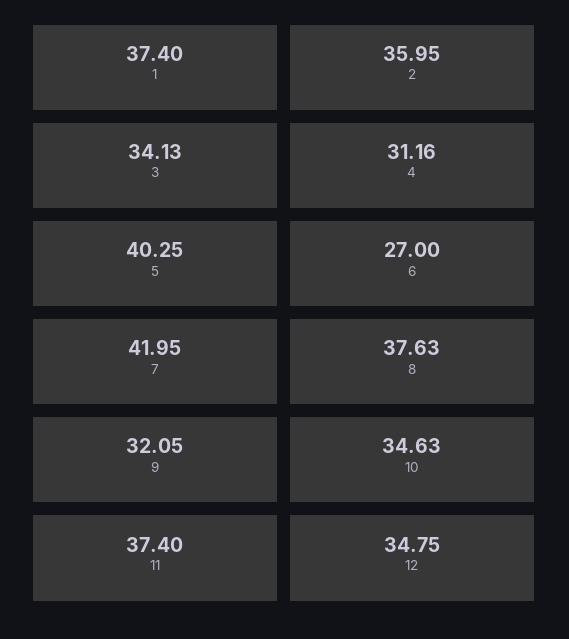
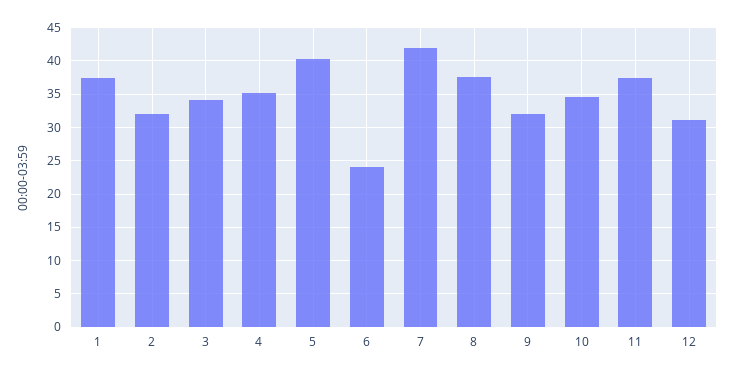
2: 35.95 -> 32
4: 31.16 -> 35
6: 27 -> 24
12: 34.75 -> 31

